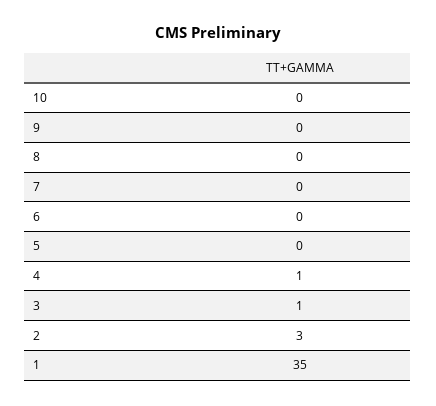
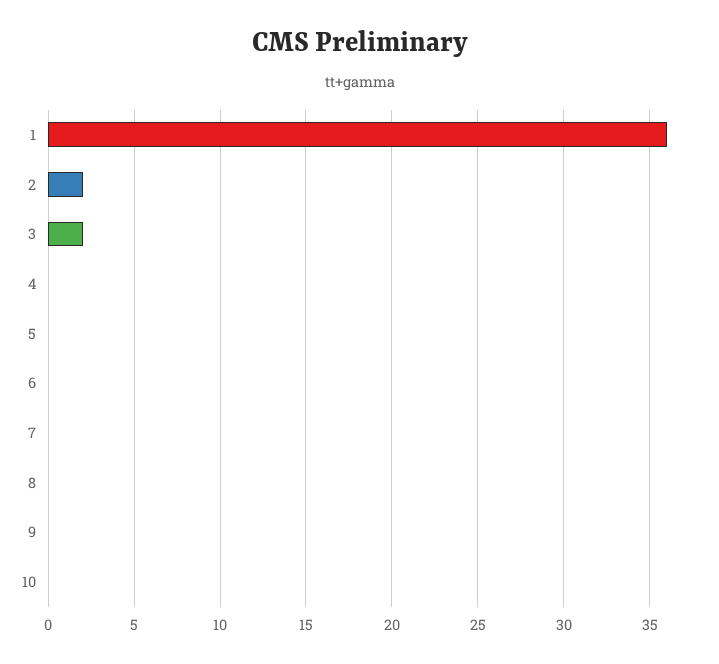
4: 1 -> 0
3: 1 -> 2
2: 3 -> 2
1: 35 -> 36

